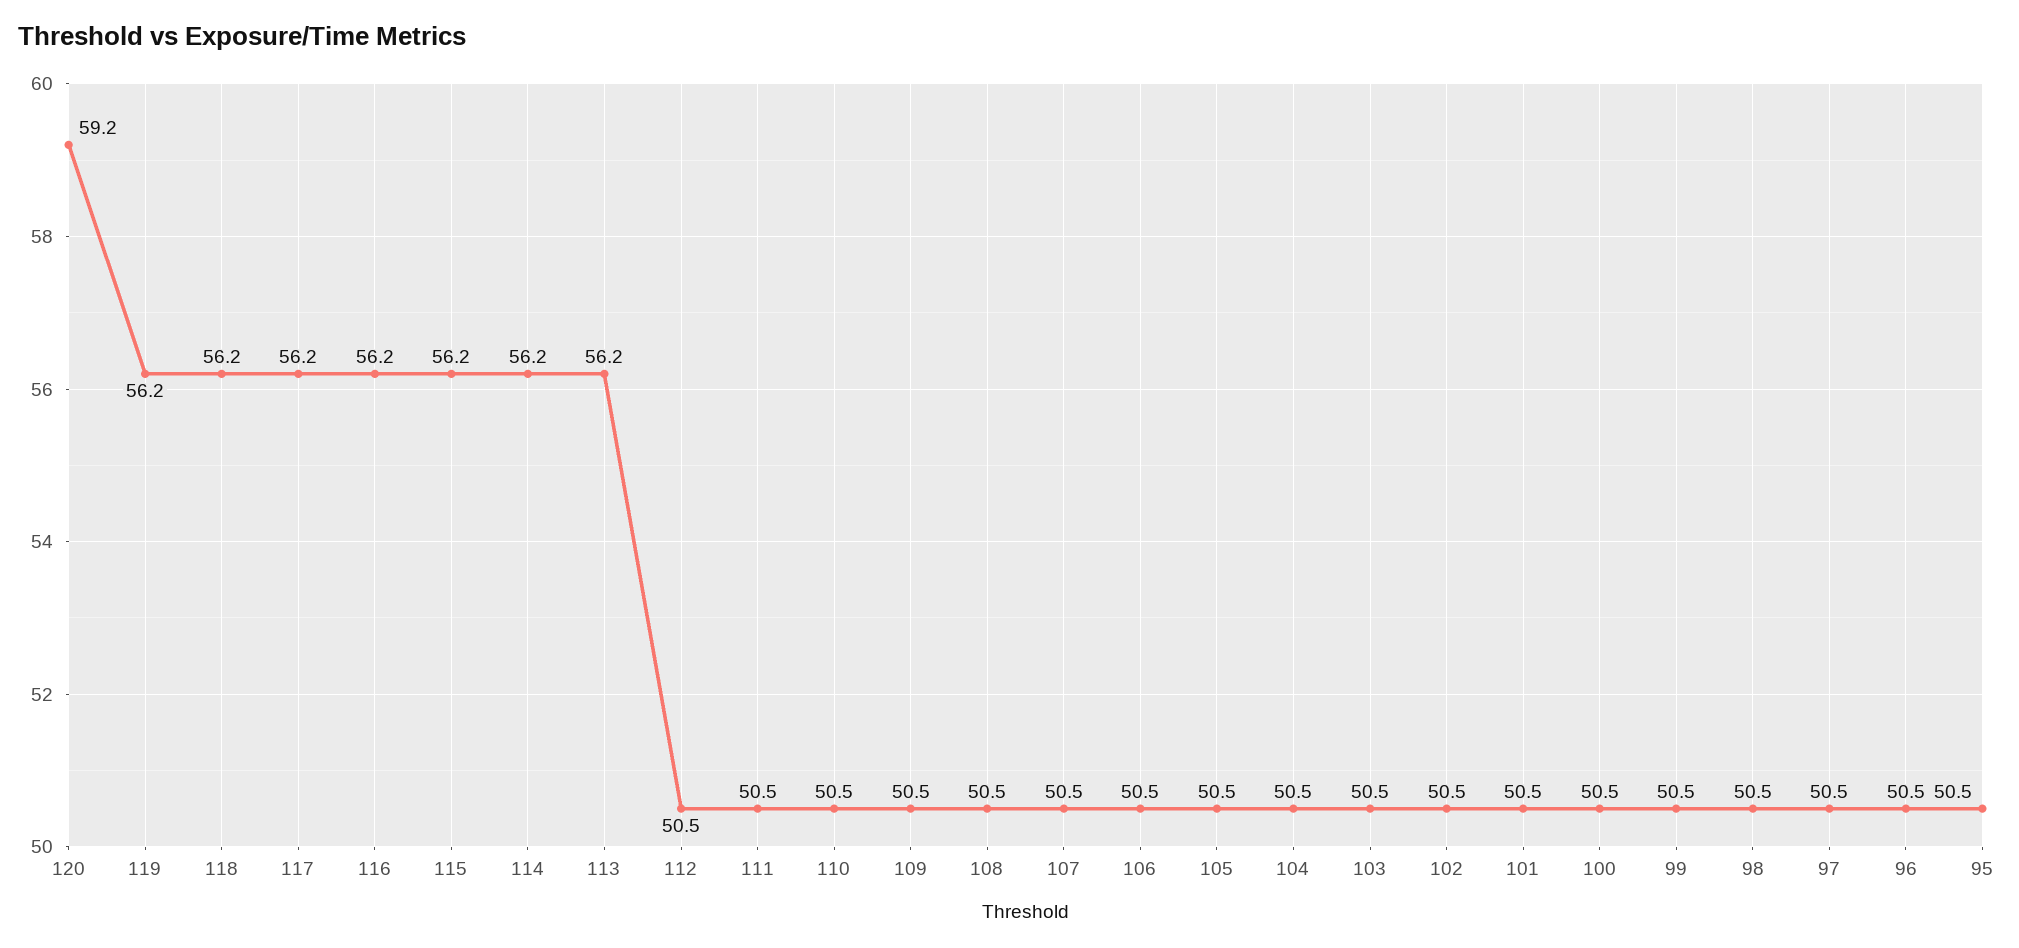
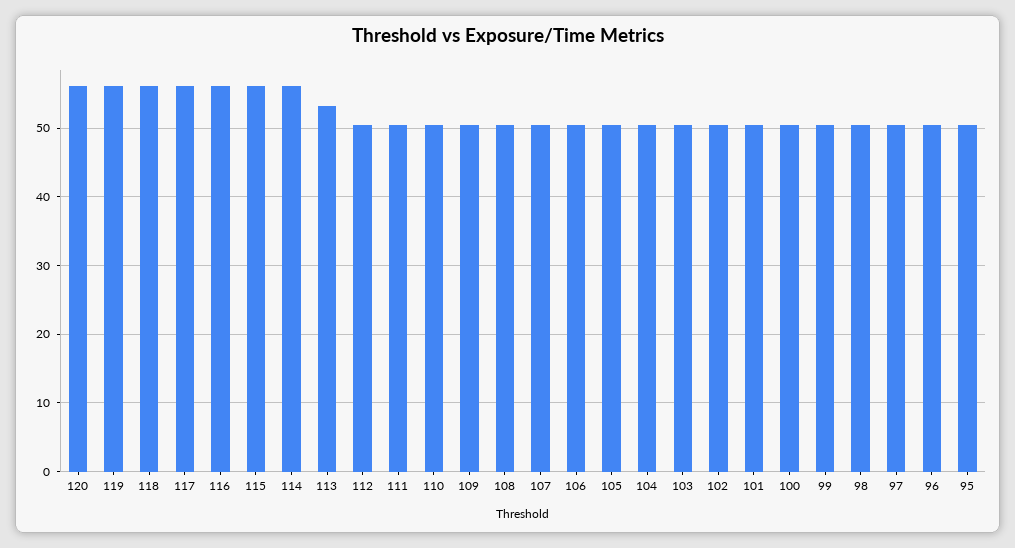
120: 59.2 -> 56
113: 56.2 -> 53

